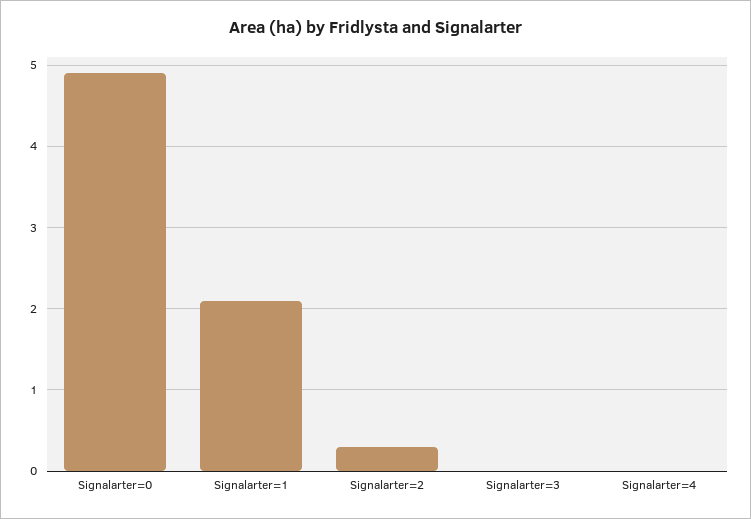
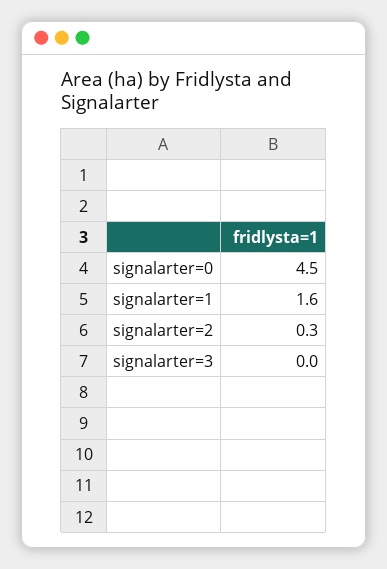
Signalarter=0: 4.9 -> 4.5
Signalarter=1: 2.1 -> 1.6
Signalarter=4: 0 -> none

